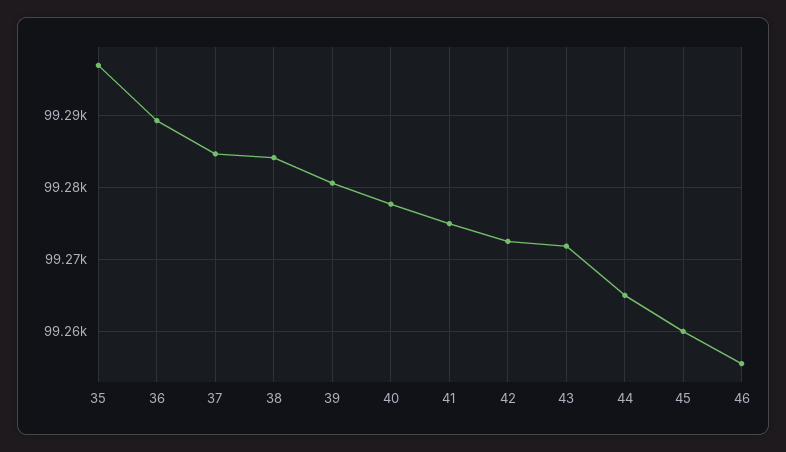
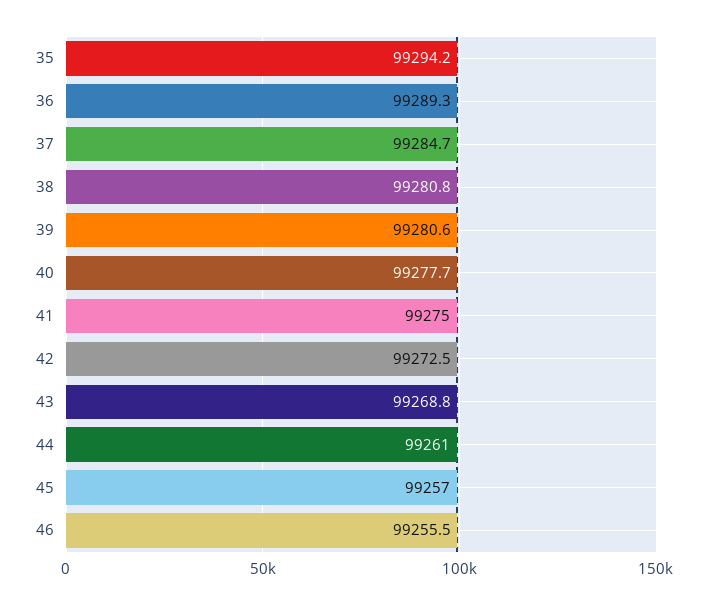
35: 99297 -> 99294.2
38: 99284 -> 99280.8
43: 99272 -> 99268.8
44: 99265 -> 99261
45: 99260 -> 99257

